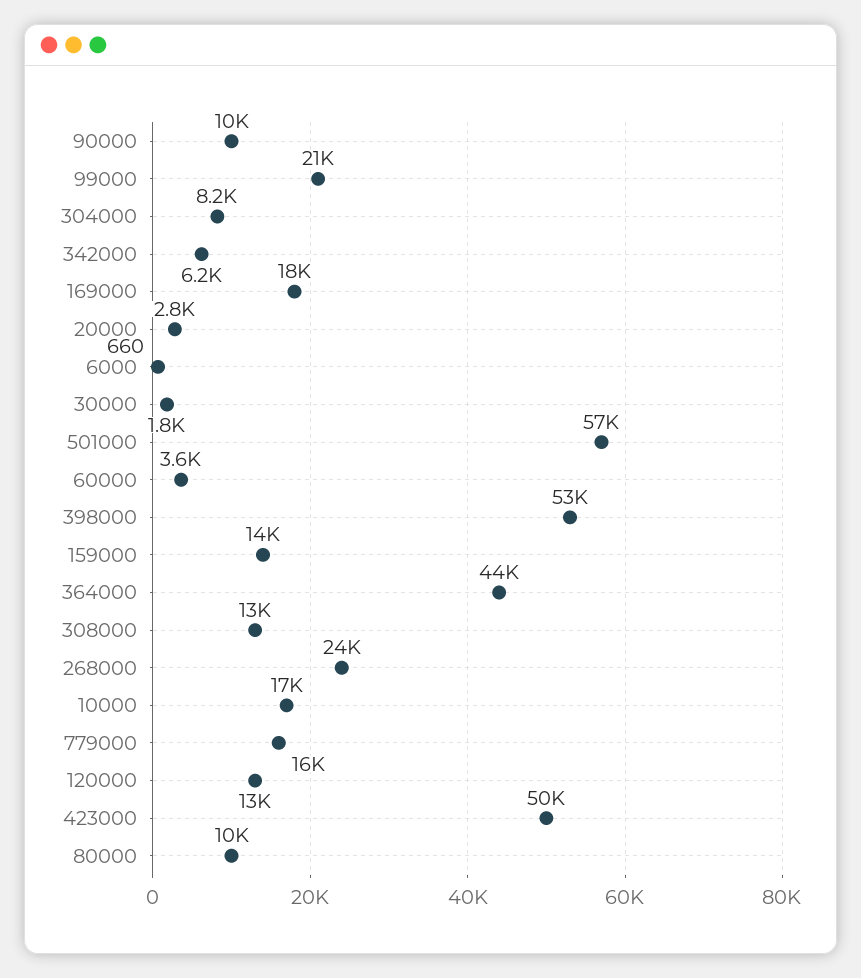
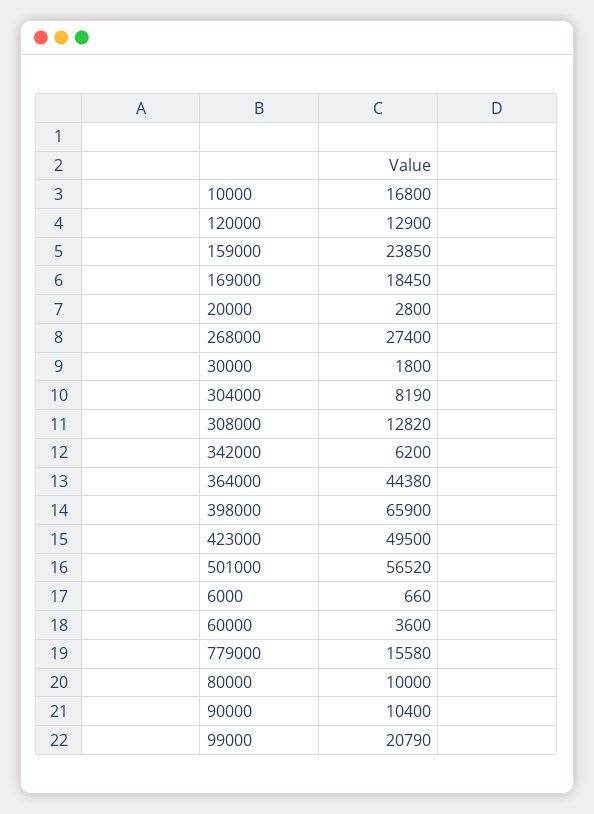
398000: 53000 -> 65900
159000: 14000 -> 23850
268000: 24000 -> 27400

